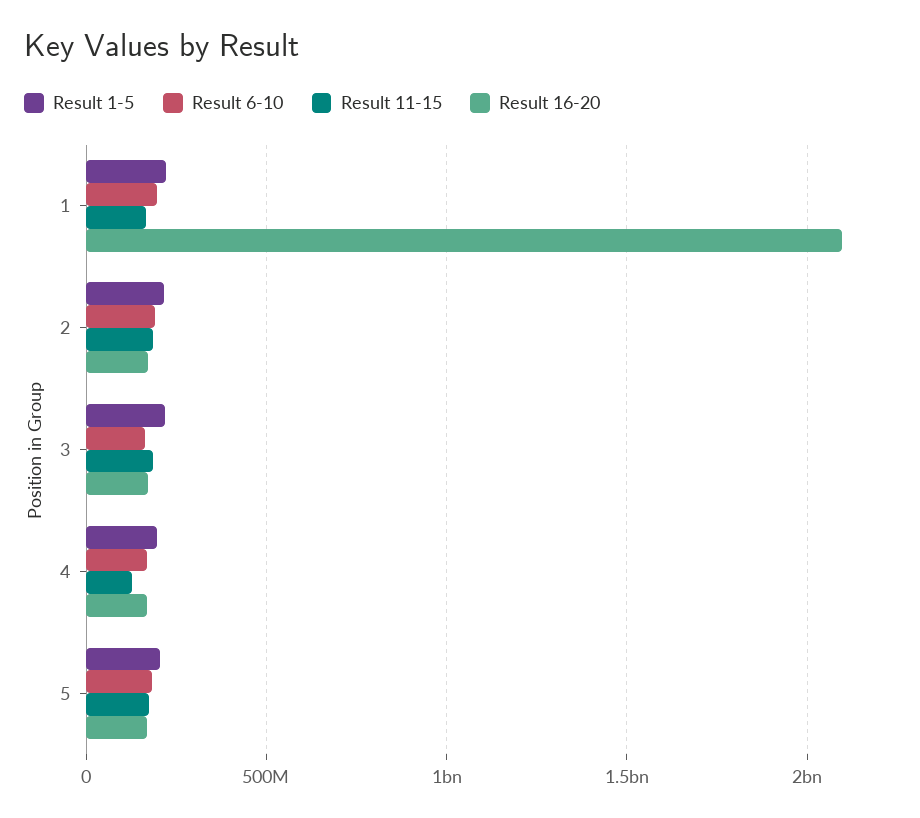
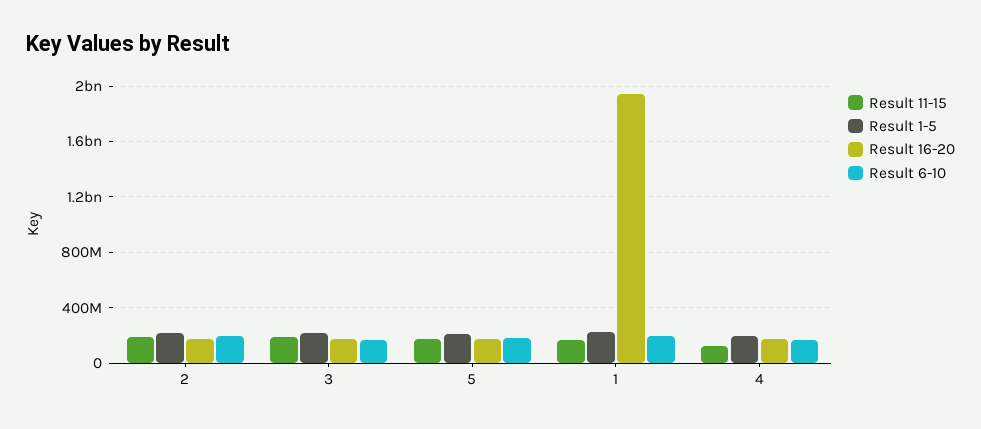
Result 16-20, 1: 2100000000 -> 1950000000

